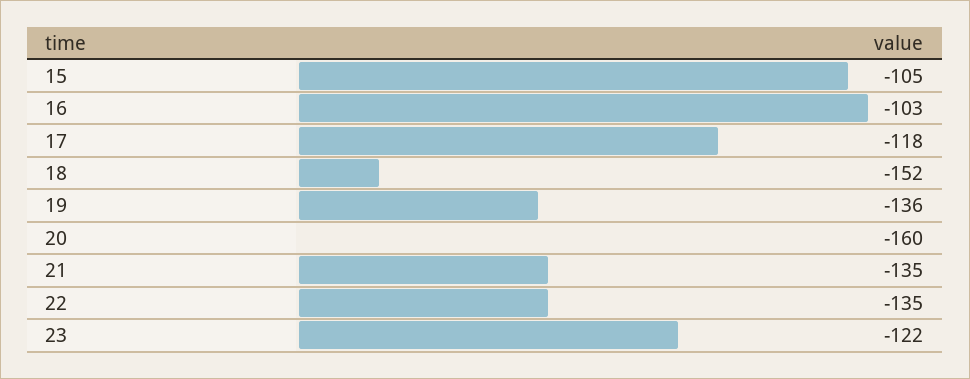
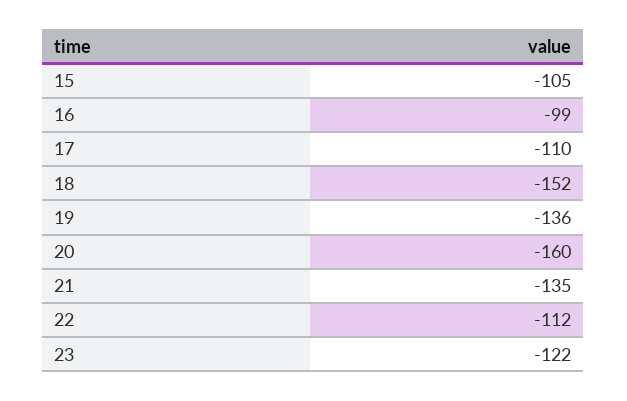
16: -103 -> -99
17: -118 -> -110
22: -135 -> -112

